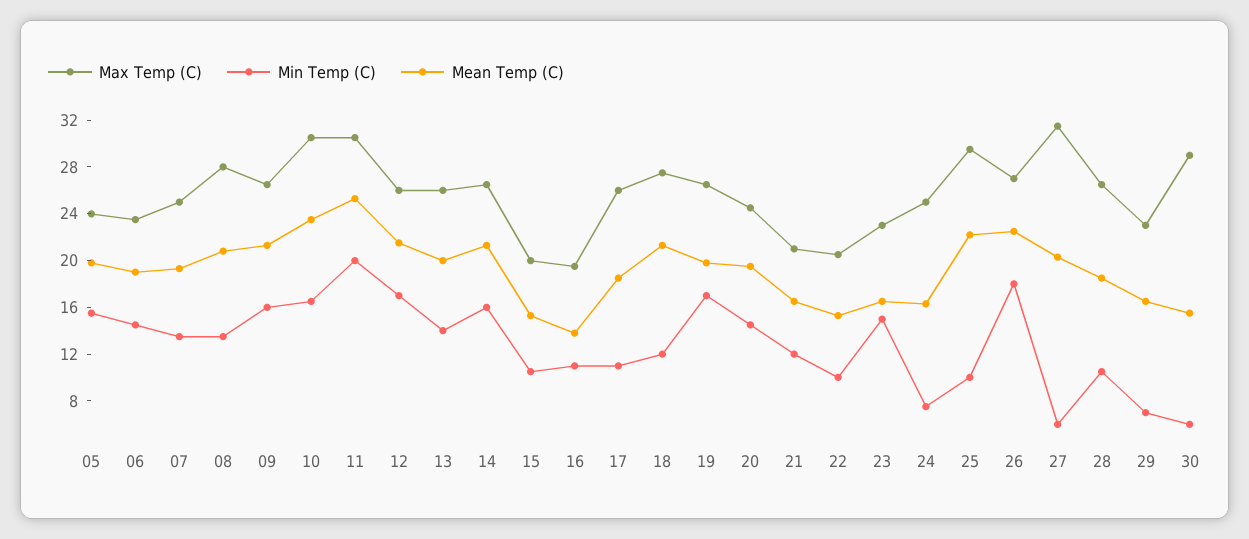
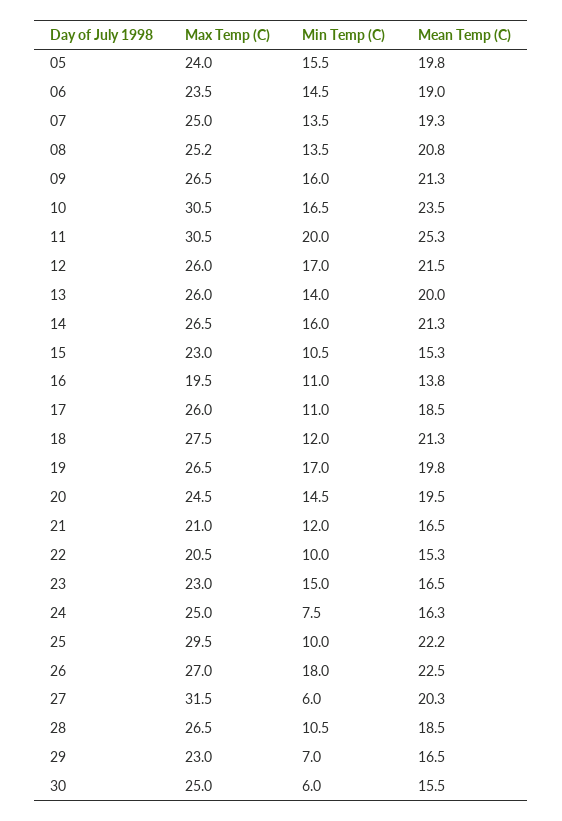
Max Temp (C), 08: 28 -> 25.2
Max Temp (C), 15: 20 -> 23
Max Temp (C), 30: 29 -> 25

